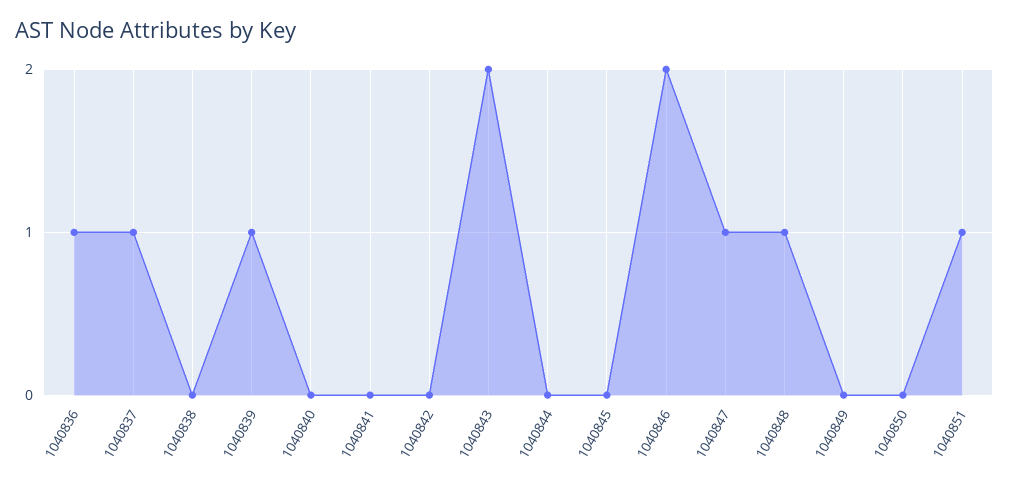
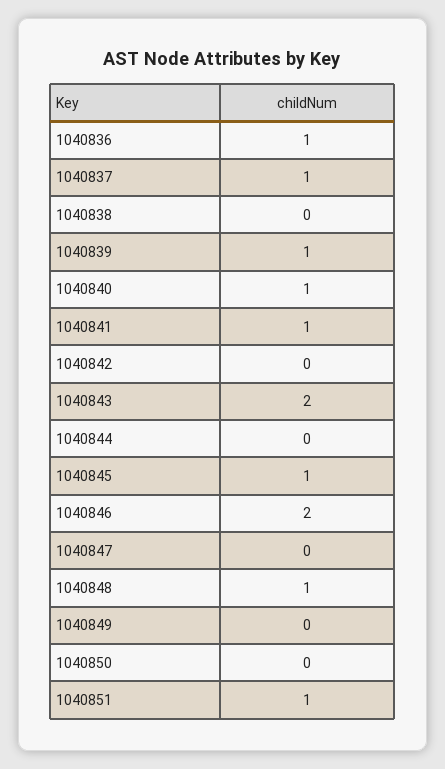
1040840: 0 -> 1
1040841: 0 -> 1
1040845: 0 -> 1
1040847: 1 -> 0

